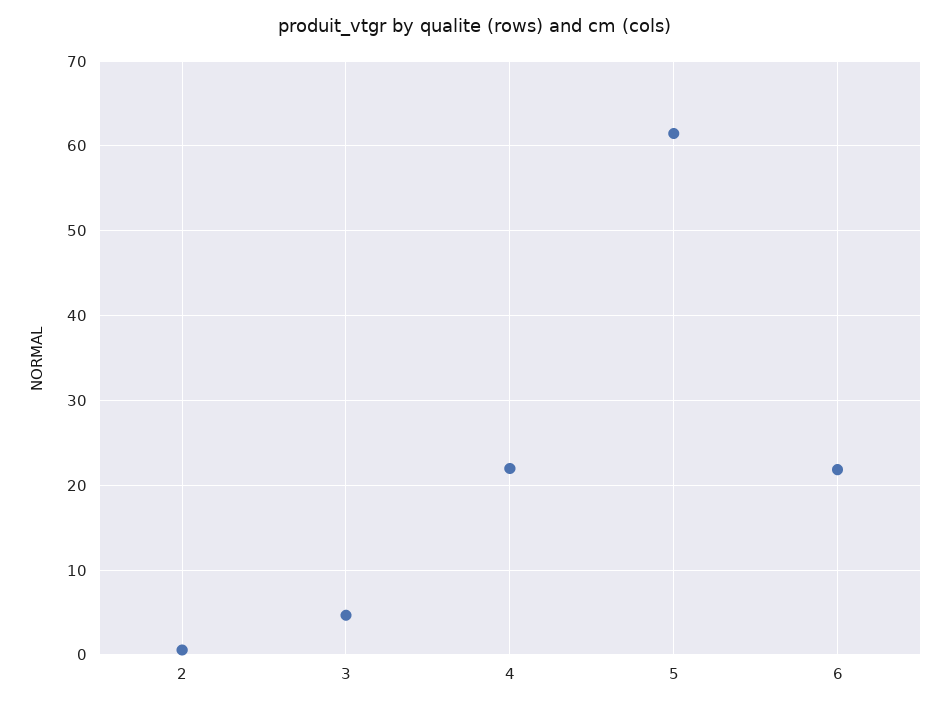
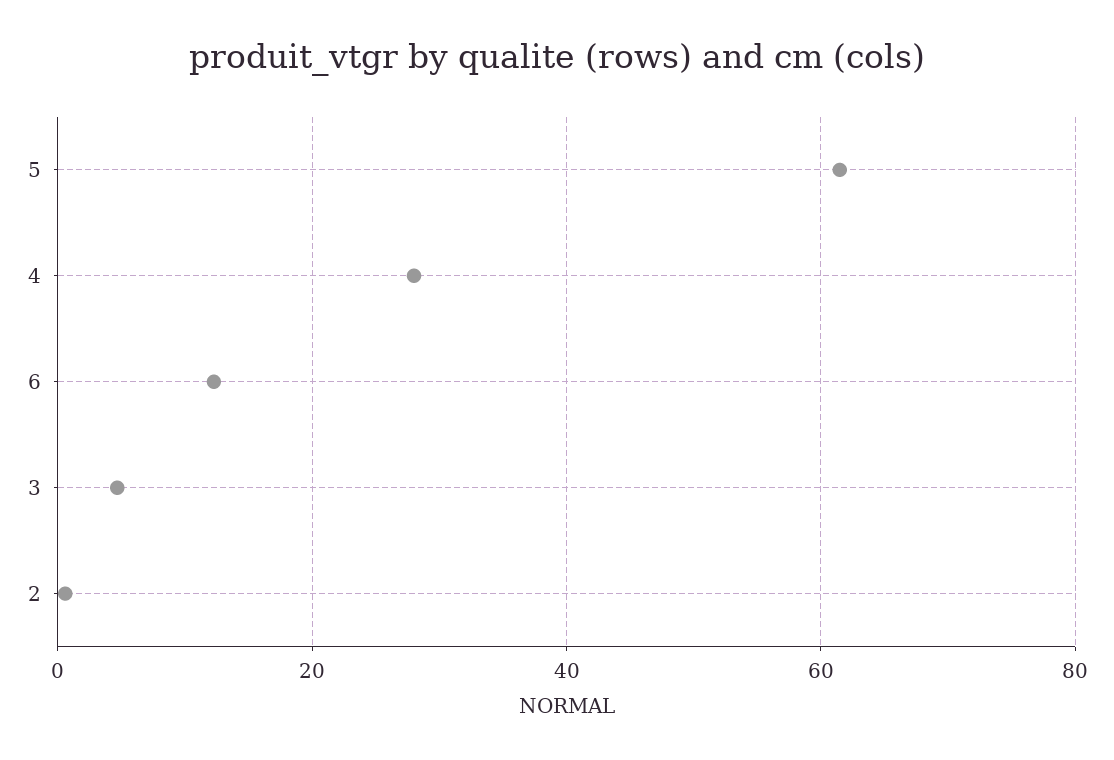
4: 22 -> 28
6: 22 -> 12

